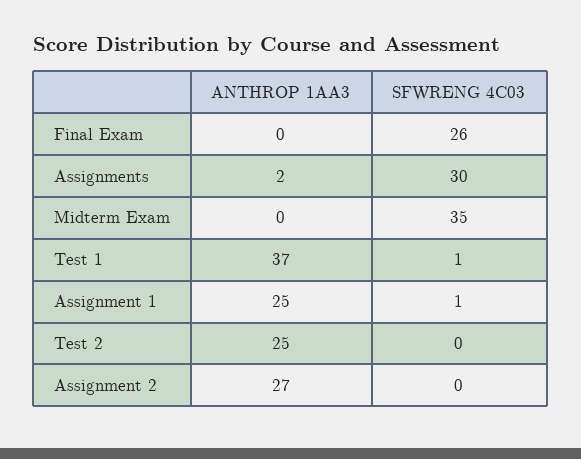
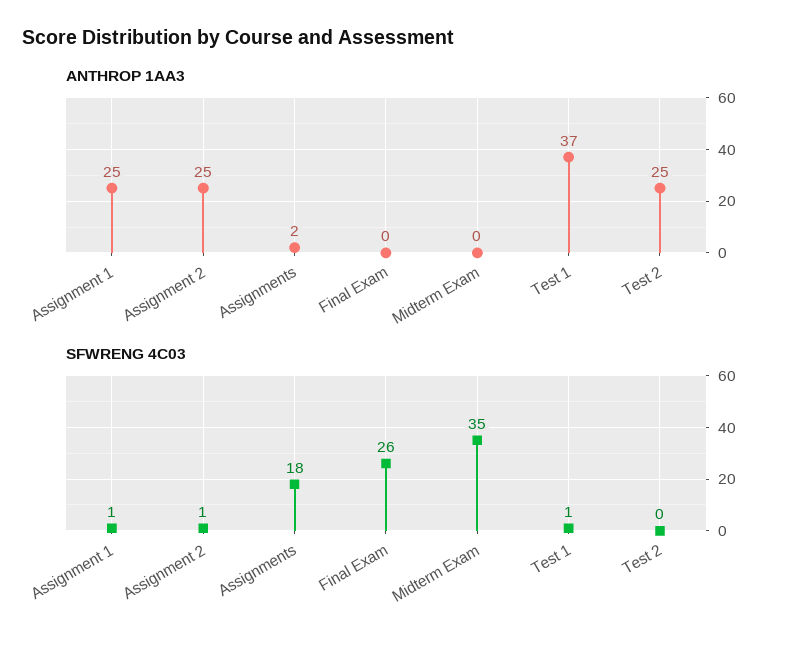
SFWRENG 4C03, Assignments: 30 -> 18
ANTHROP 1AA3, Assignment 2: 27 -> 25
SFWRENG 4C03, Assignment 2: 0 -> 1

